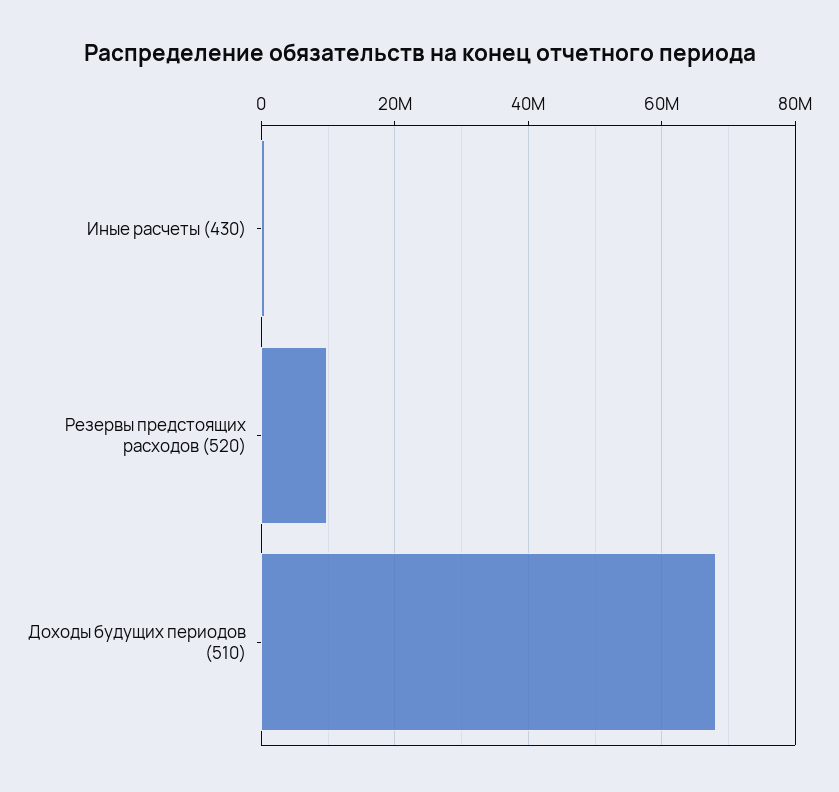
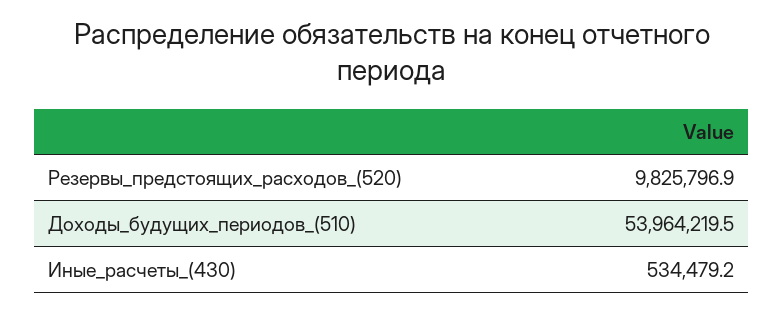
Доходы будущих периодов (510): 68000000 -> 53964219.5

